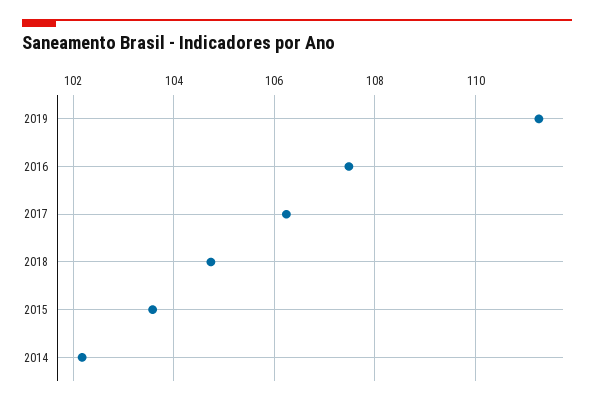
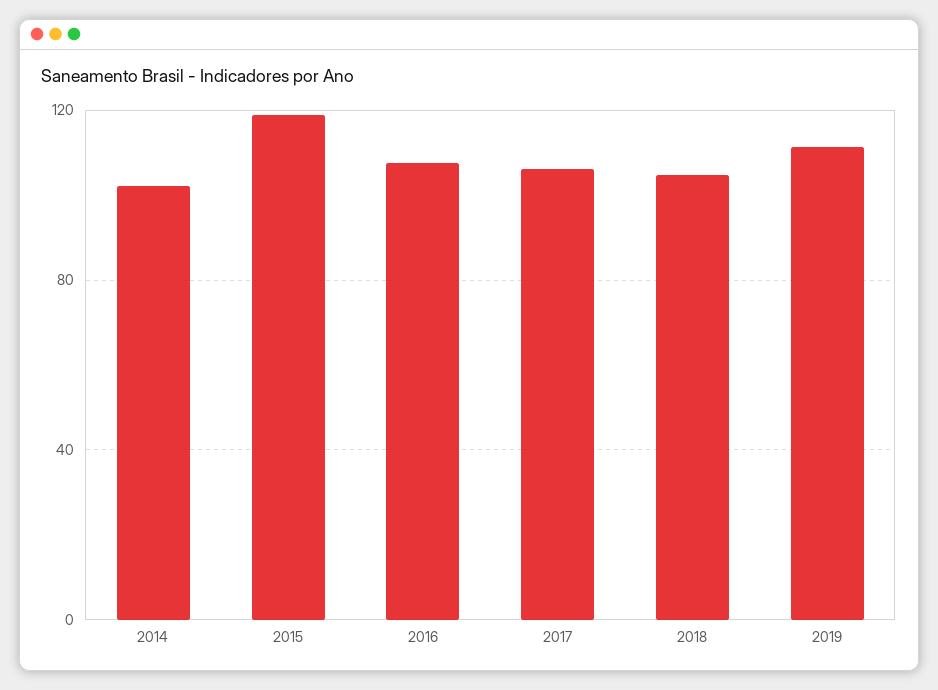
2015: 103.6 -> 120

